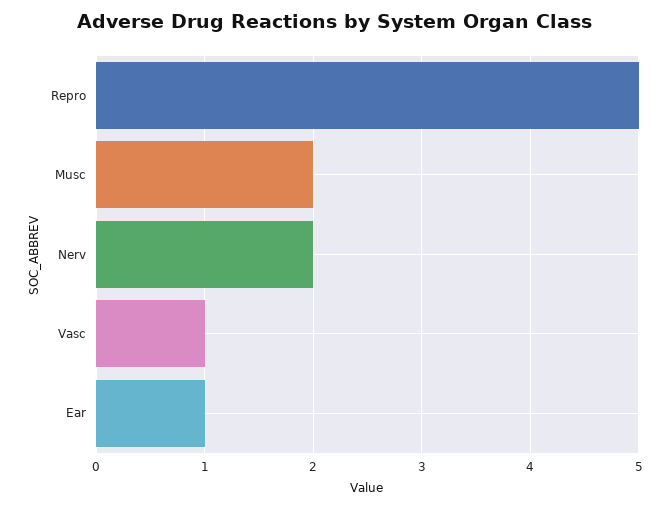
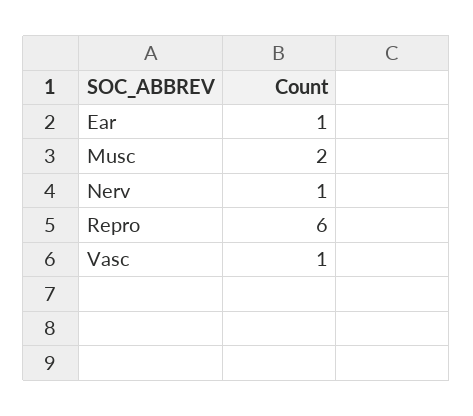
Repro: 5 -> 6
Nerv: 2 -> 1

